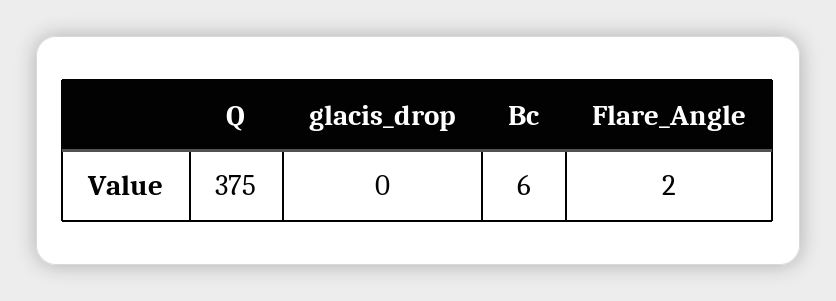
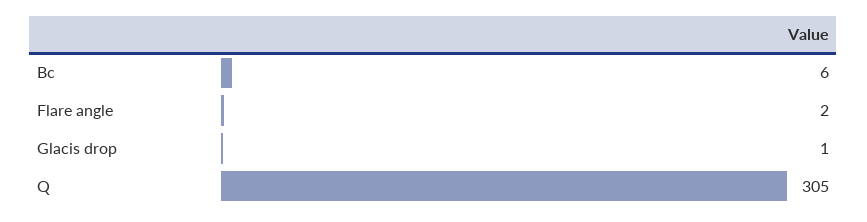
Q: 375 -> 305
glacis_drop: 0 -> 1

